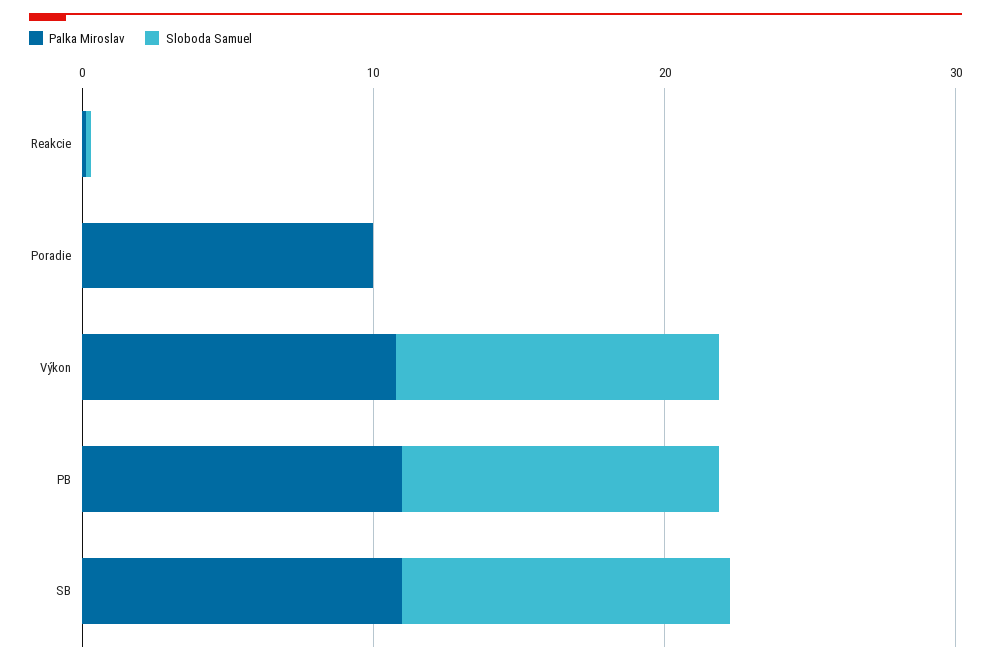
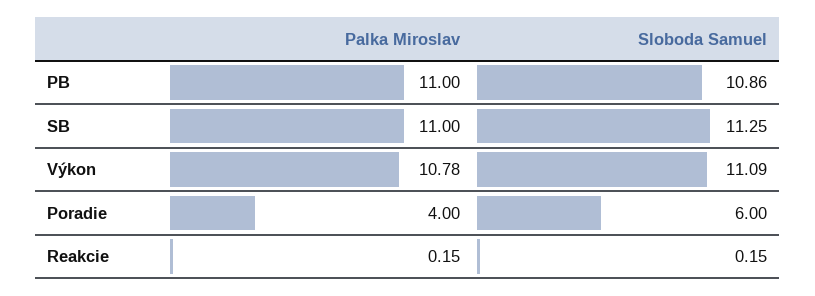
Palka Miroslav, Poradie: 10 -> 4
Sloboda Samuel, Poradie: 0 -> 6

